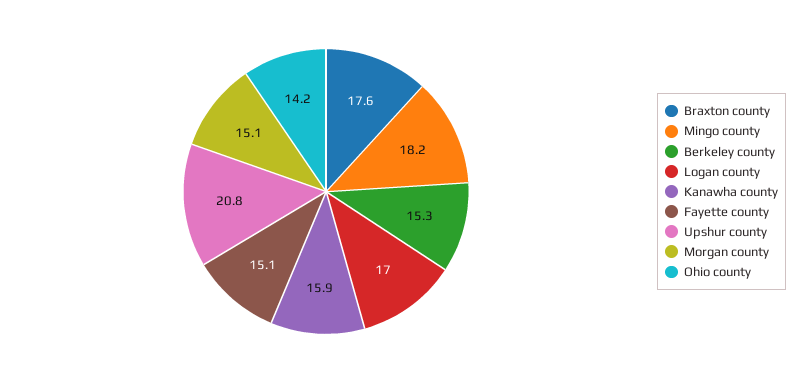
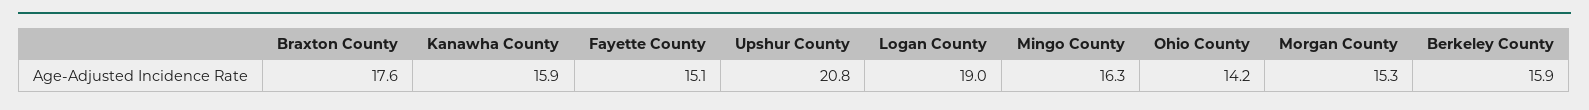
Mingo county: 18.2 -> 16.3
Berkeley county: 15.3 -> 15.9
Logan county: 17 -> 19
Morgan county: 15.1 -> 15.3

